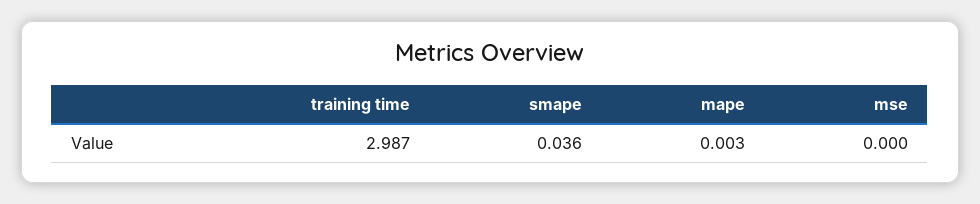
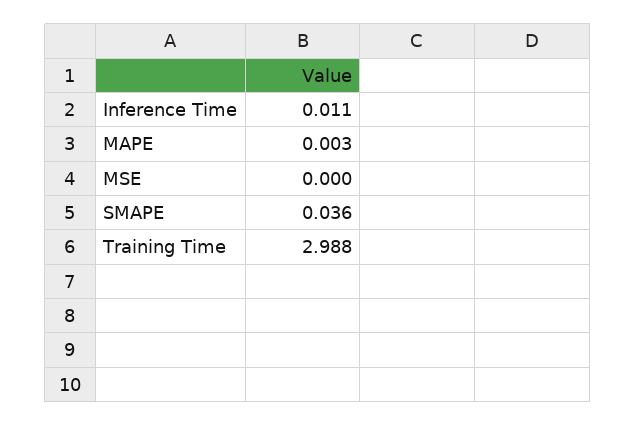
training time: 2.987 -> 2.988
Inference Time: none -> 0.011

